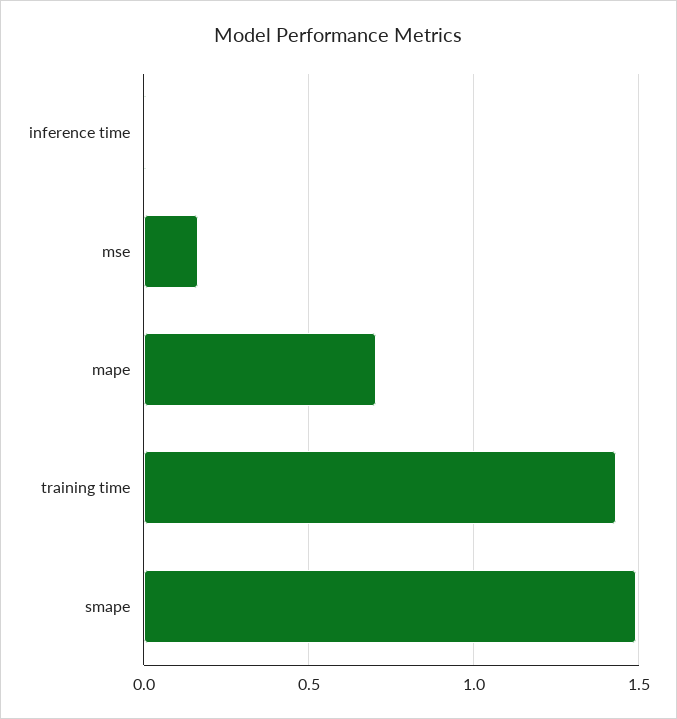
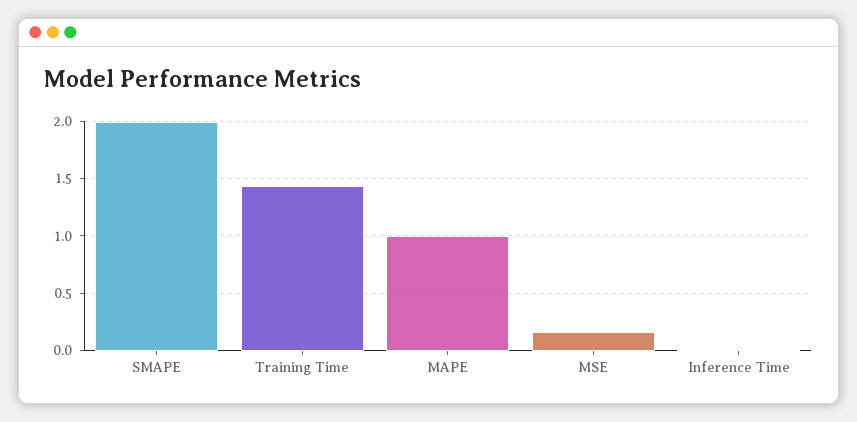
mape: 0.7 -> 1
smape: 1.5 -> 2

